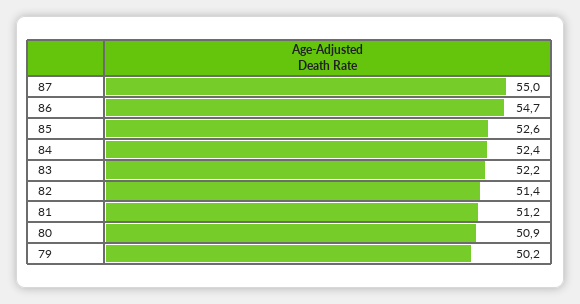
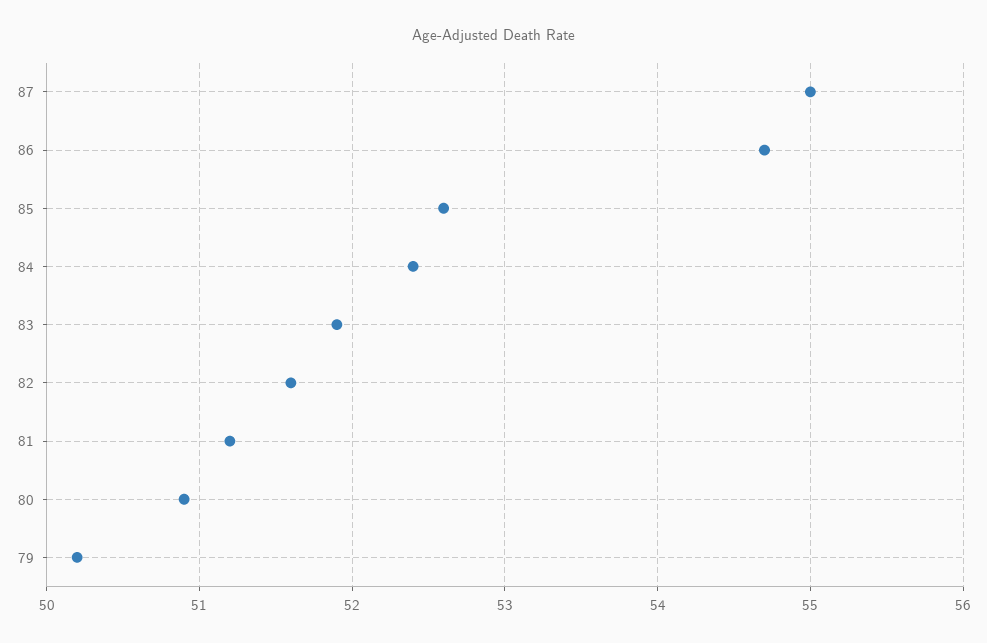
83: 52.2 -> 51.9
82: 51.4 -> 51.6

